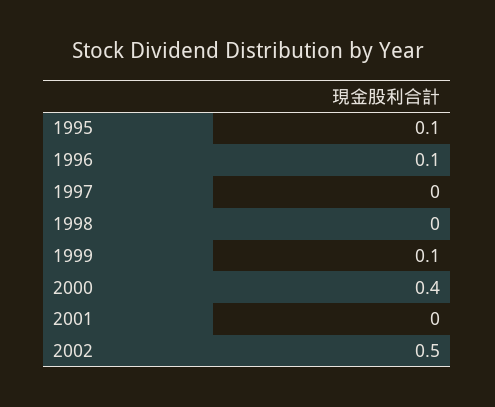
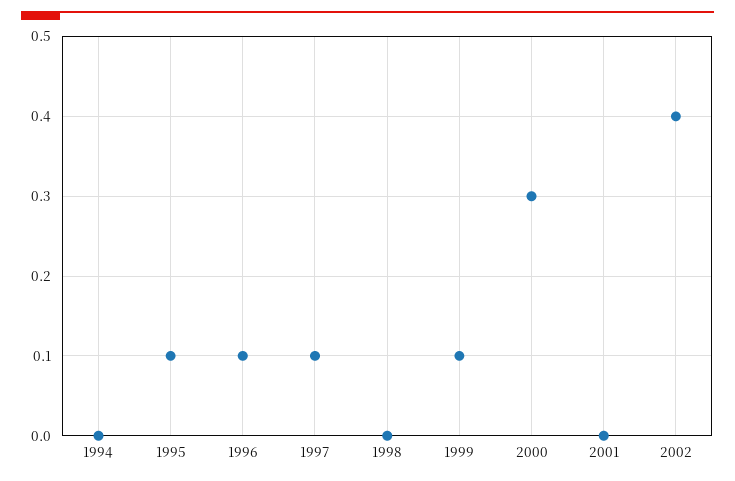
1997: 0 -> 0.1
2000: 0.4 -> 0.3
2002: 0.5 -> 0.4
1994: none -> 0

